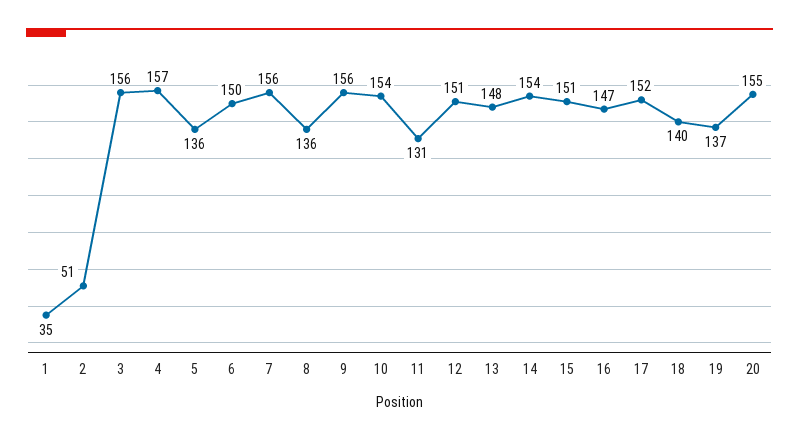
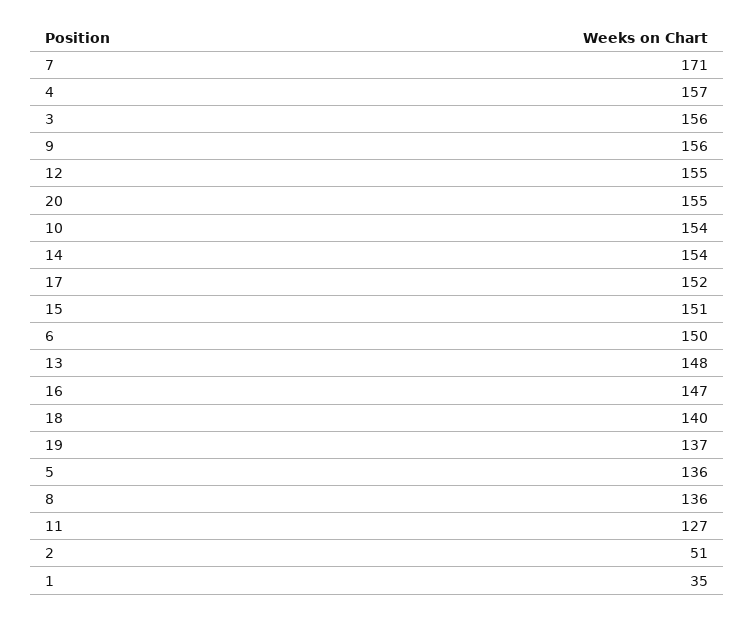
7: 156 -> 171
11: 131 -> 127
12: 151 -> 155

